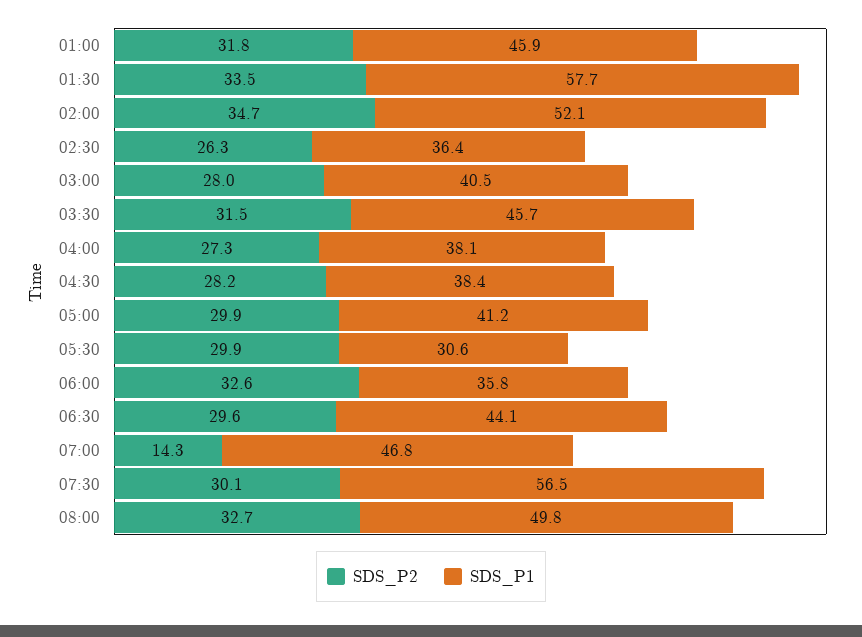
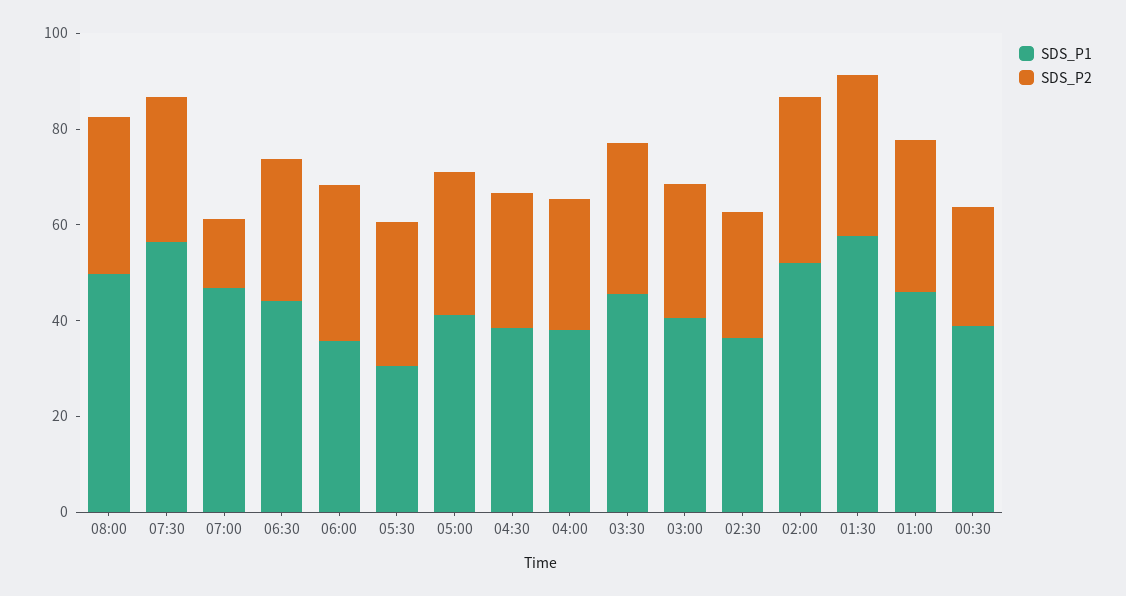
SDS_P1, 00:30: none -> 40
SDS_P2, 00:30: none -> 25

